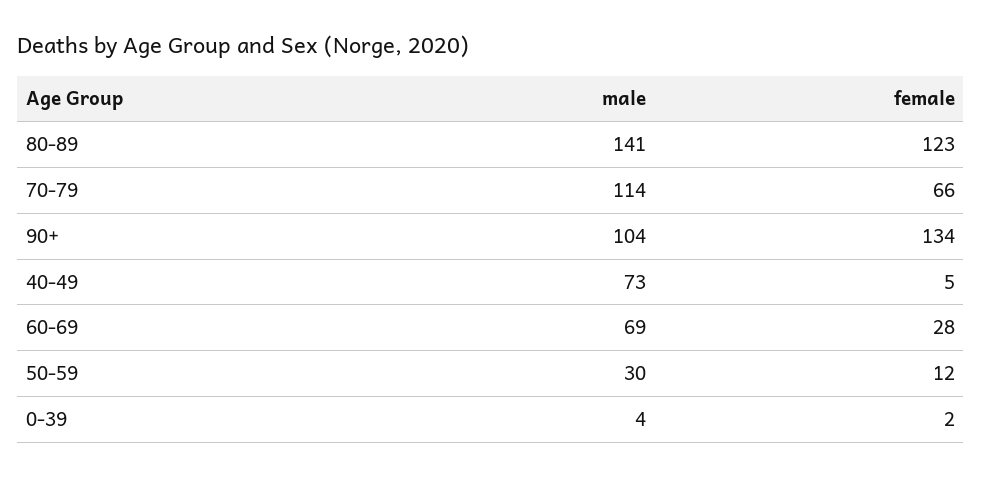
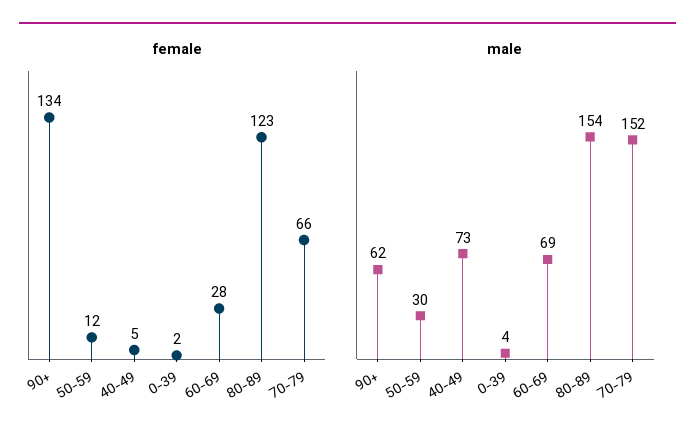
male, 80-89: 141 -> 154
male, 70-79: 114 -> 152
male, 90+: 104 -> 62

